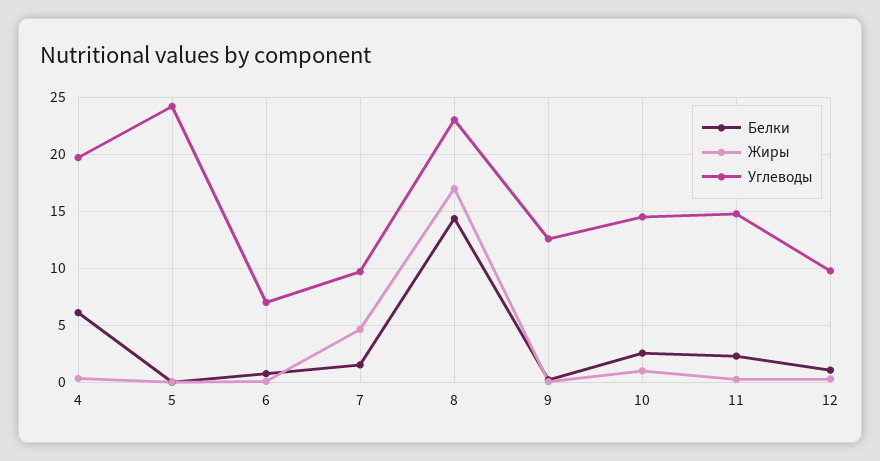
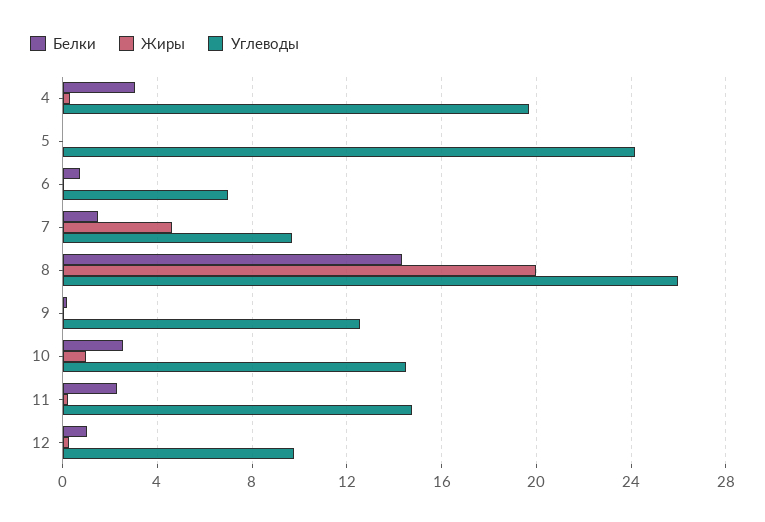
Белки, 4: 6 -> 3
Жиры, 8: 17 -> 20
Углеводы, 8: 23 -> 26

